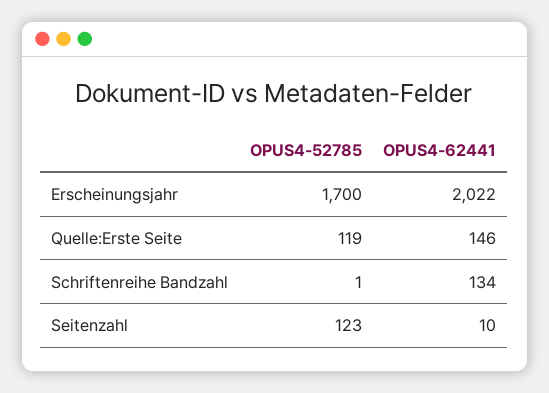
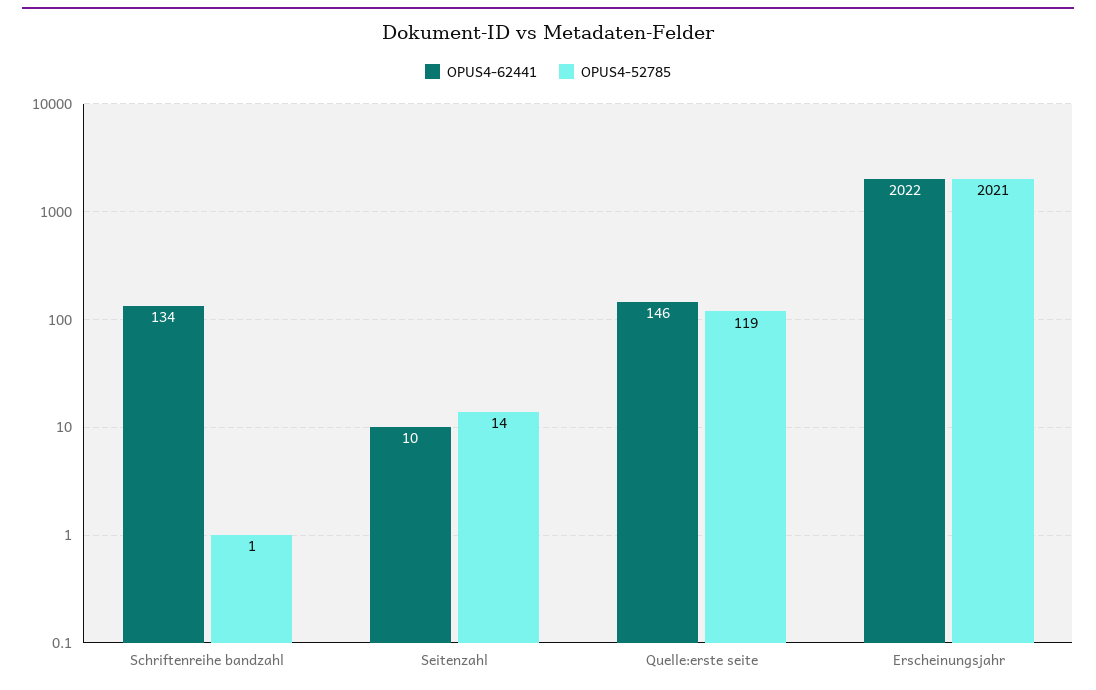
OPUS4-52785, Erscheinungsjahr: 1700 -> 2021
OPUS4-52785, Seitenzahl: 123 -> 14

